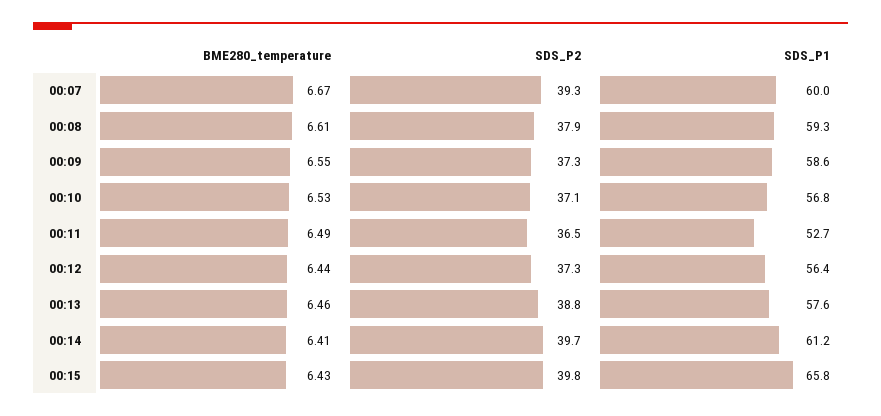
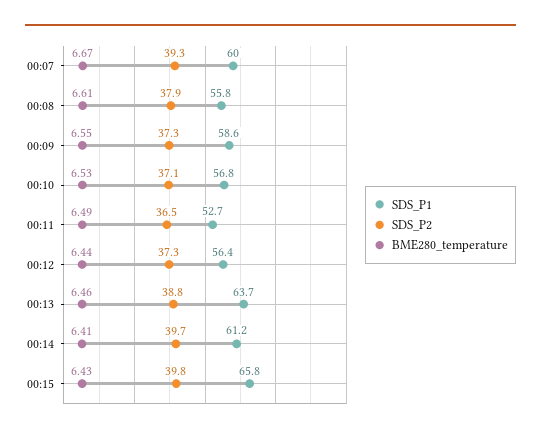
SDS_P1, 00:08: 59.3 -> 55.8
SDS_P1, 00:13: 57.6 -> 63.7

